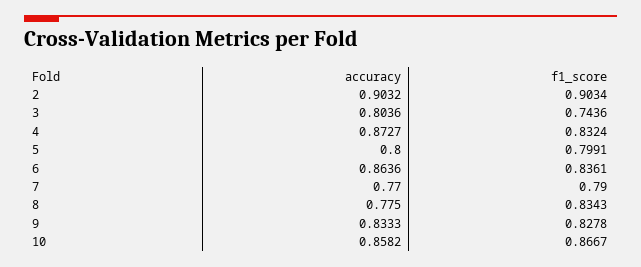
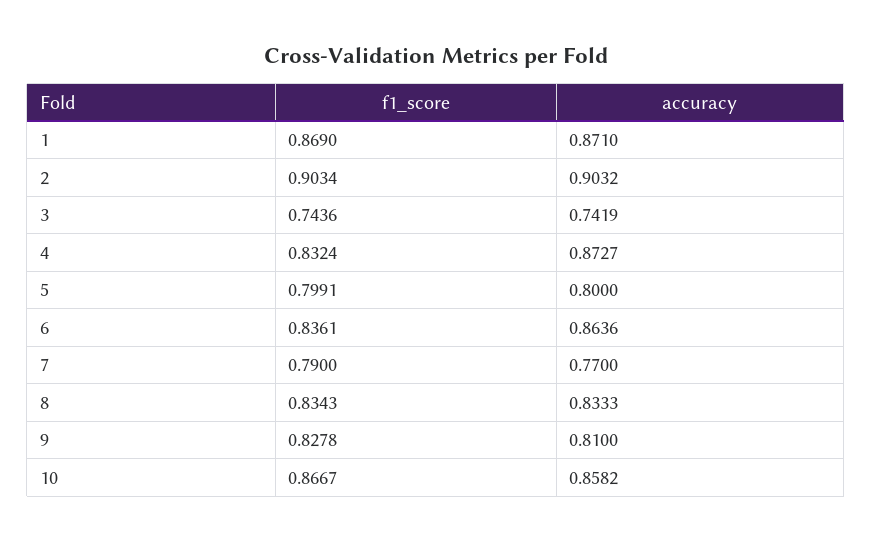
accuracy, 3: 0.8036 -> 0.7419
accuracy, 8: 0.775 -> 0.8333
accuracy, 9: 0.8333 -> 0.81
f1_score, 1: none -> 0.869
accuracy, 1: none -> 0.871

